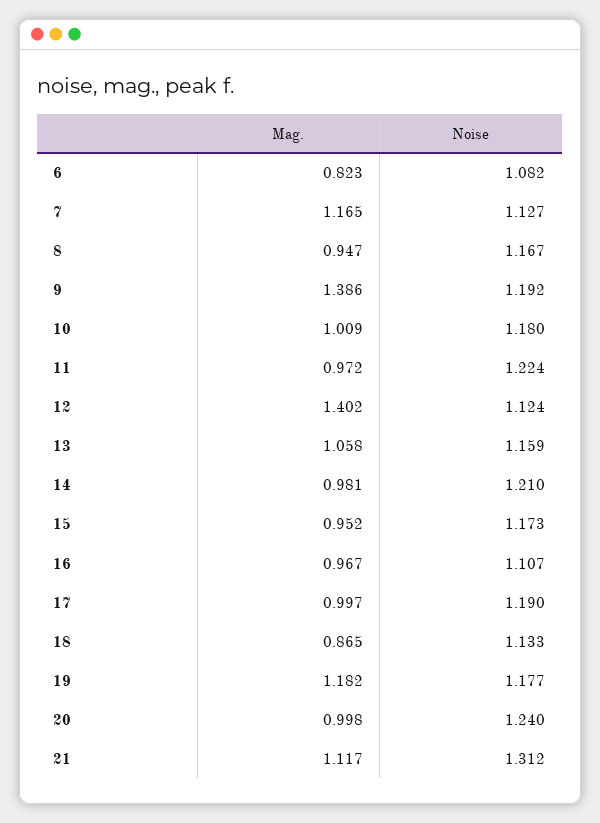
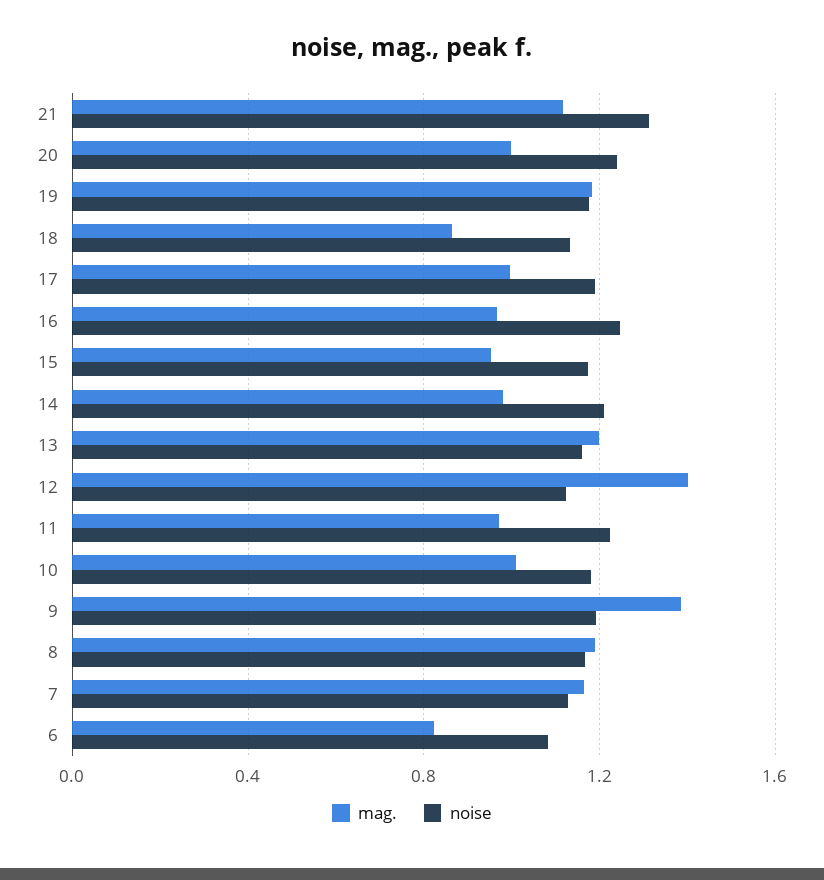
Mag., 8: 0.947 -> 1.2
Mag., 13: 1.058 -> 1.2
Noise, 16: 1.107 -> 1.25

